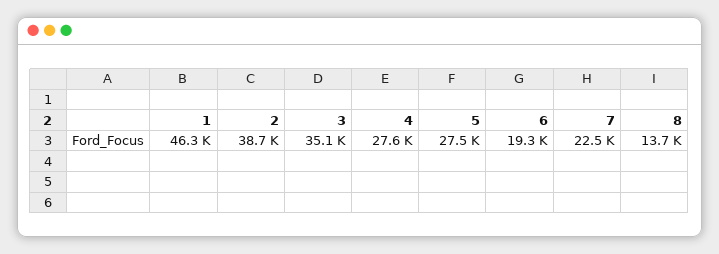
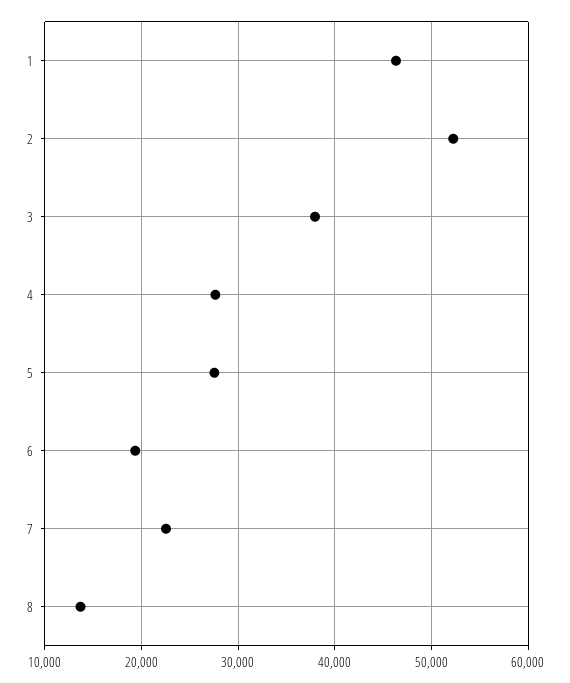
2: 38700 -> 52000
3: 35100 -> 38000

